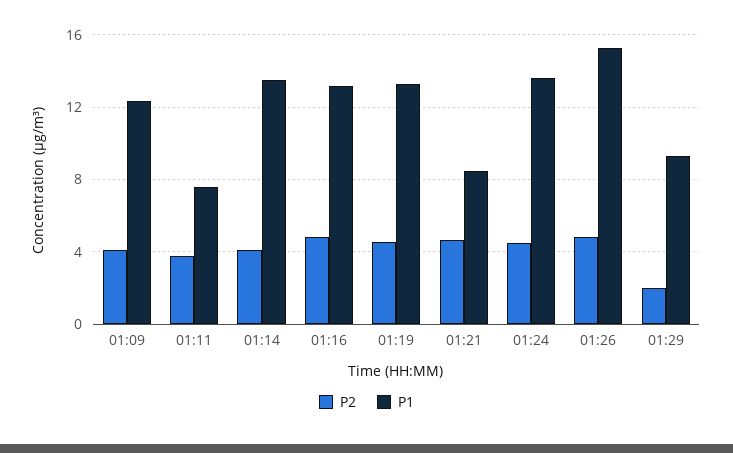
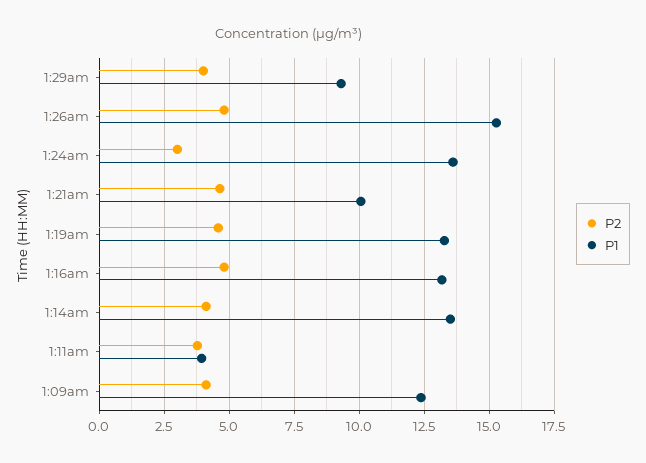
P1, 01:11: 7.5 -> 4
P1, 01:21: 8.5 -> 10
P2, 01:24: 4.5 -> 3
P2, 01:29: 2 -> 4

